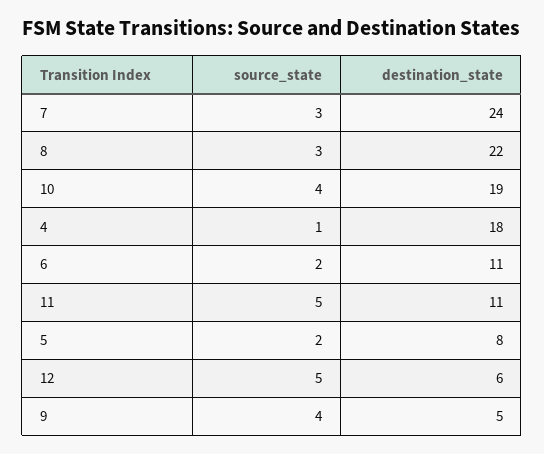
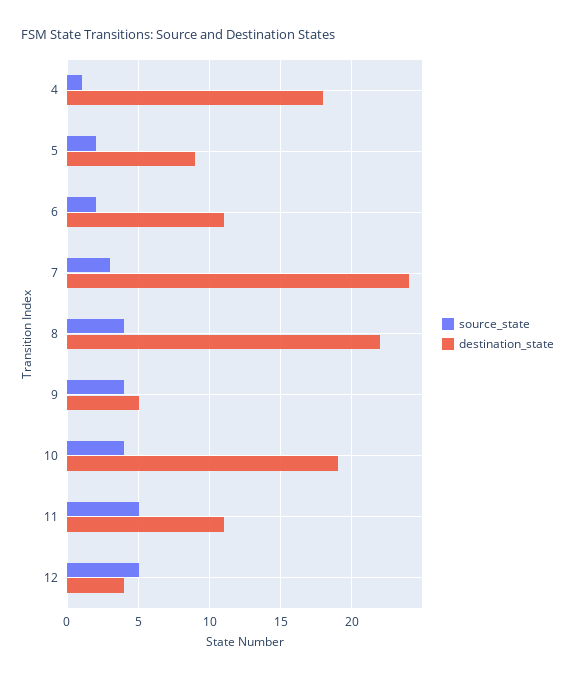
source_state, 8: 3 -> 4
destination_state, 5: 8 -> 9
destination_state, 12: 6 -> 4

